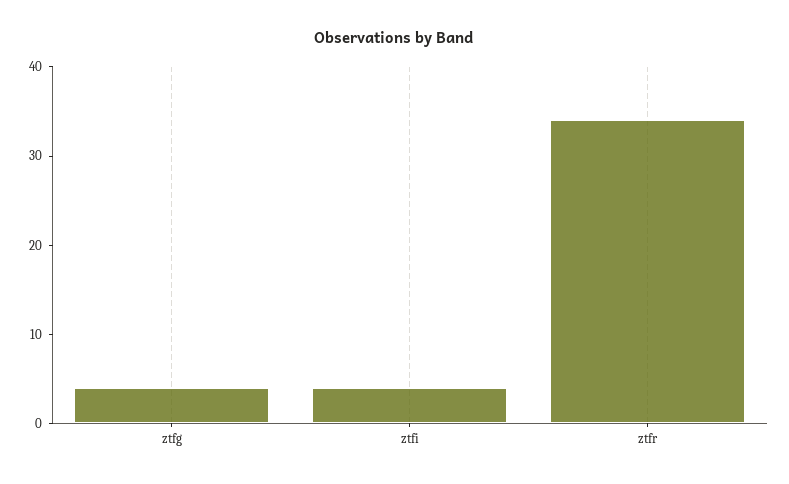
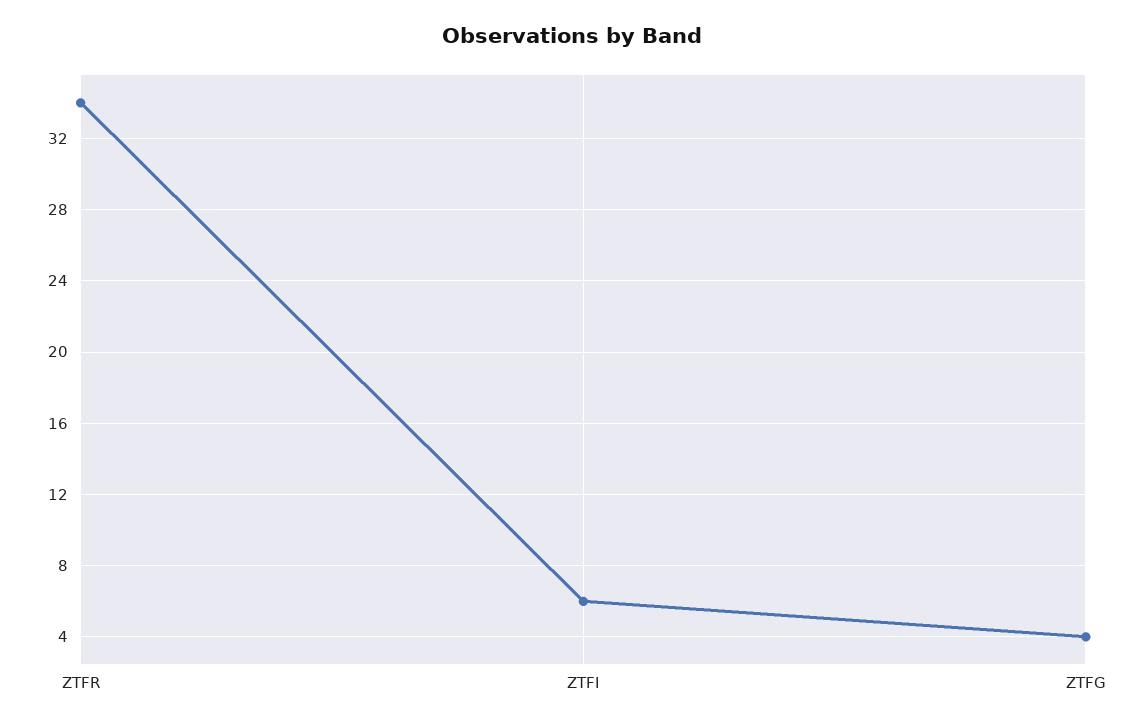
ztfi: 4 -> 6

